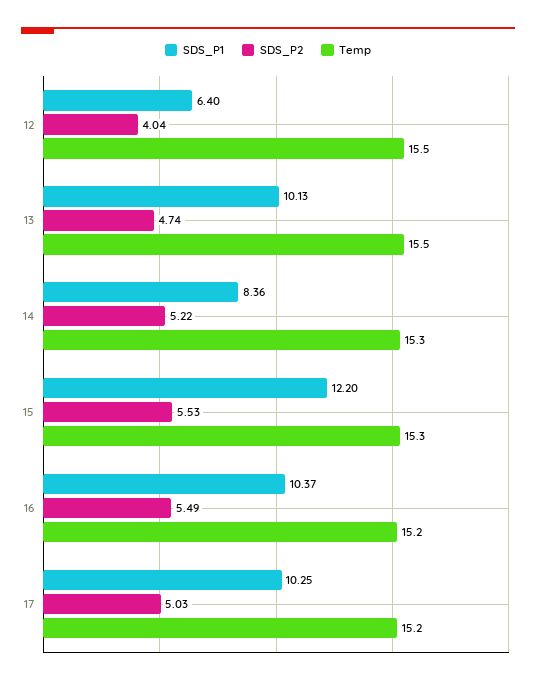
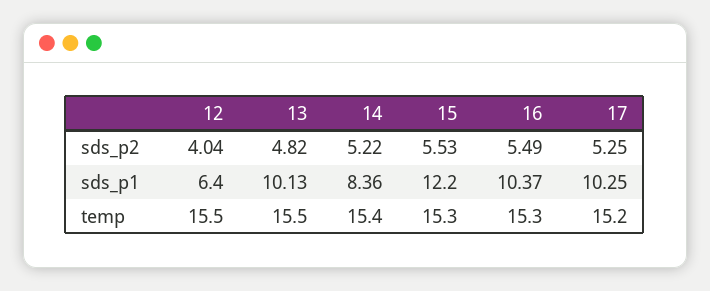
SDS_P2, 13: 4.74 -> 4.82
Temp, 14: 15.3 -> 15.4
Temp, 16: 15.2 -> 15.3
SDS_P2, 17: 5.03 -> 5.25

